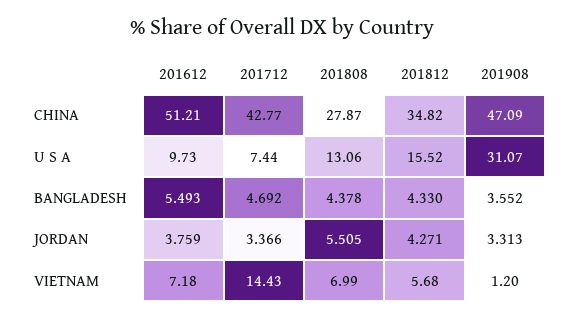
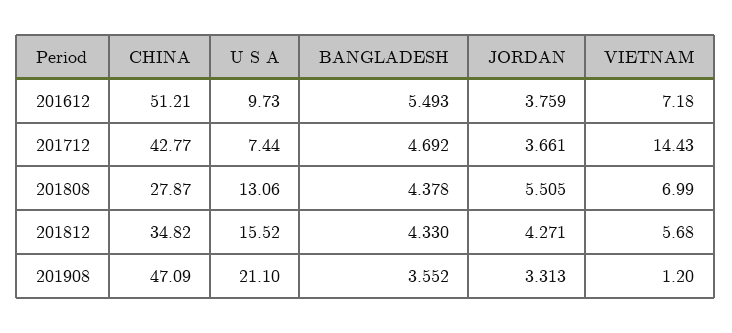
201908, U S A: 31.07 -> 21.1
201712, JORDAN: 3.366 -> 3.661

